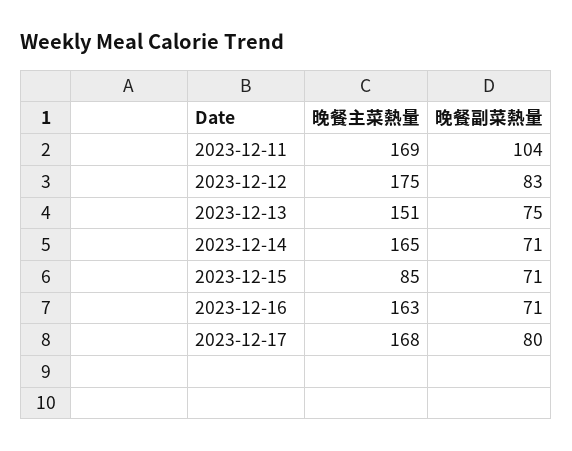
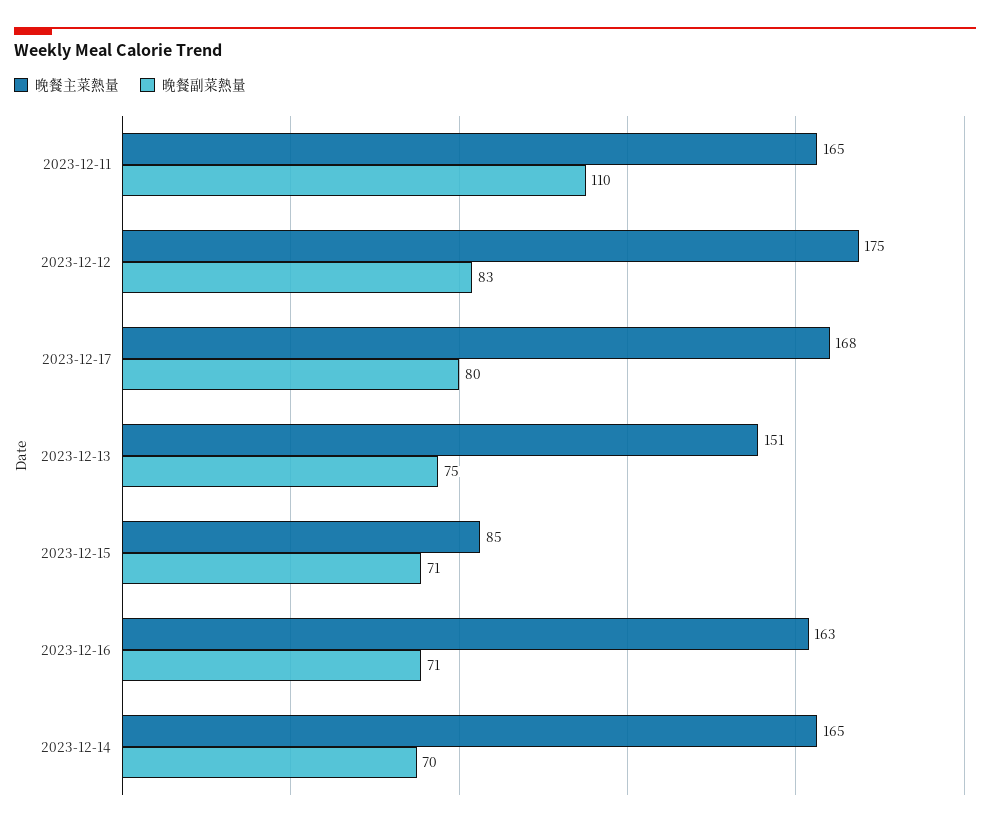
晚餐主菜熱量, 2023-12-11: 169 -> 165
晚餐副菜熱量, 2023-12-11: 104 -> 110
晚餐副菜熱量, 2023-12-14: 71 -> 70

